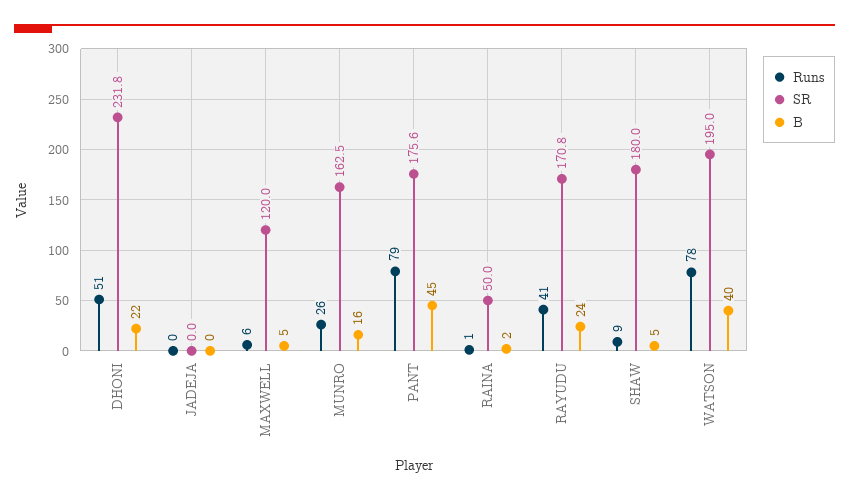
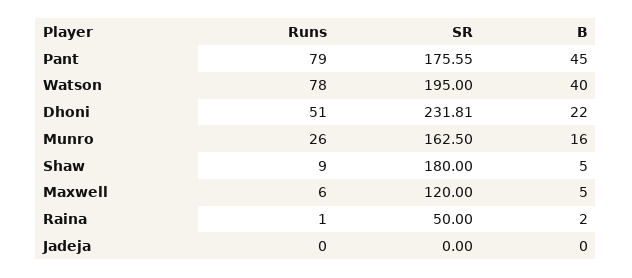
Runs, RAYUDU: 41 -> none
SR, RAYUDU: 170.8 -> none
B, RAYUDU: 24 -> none

